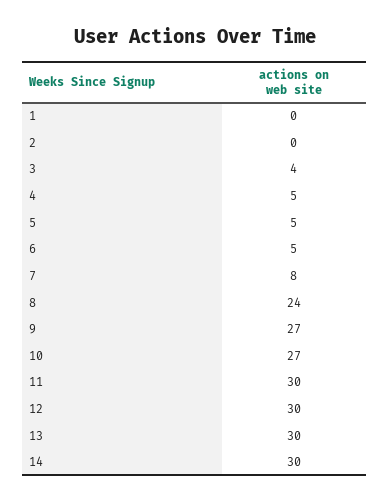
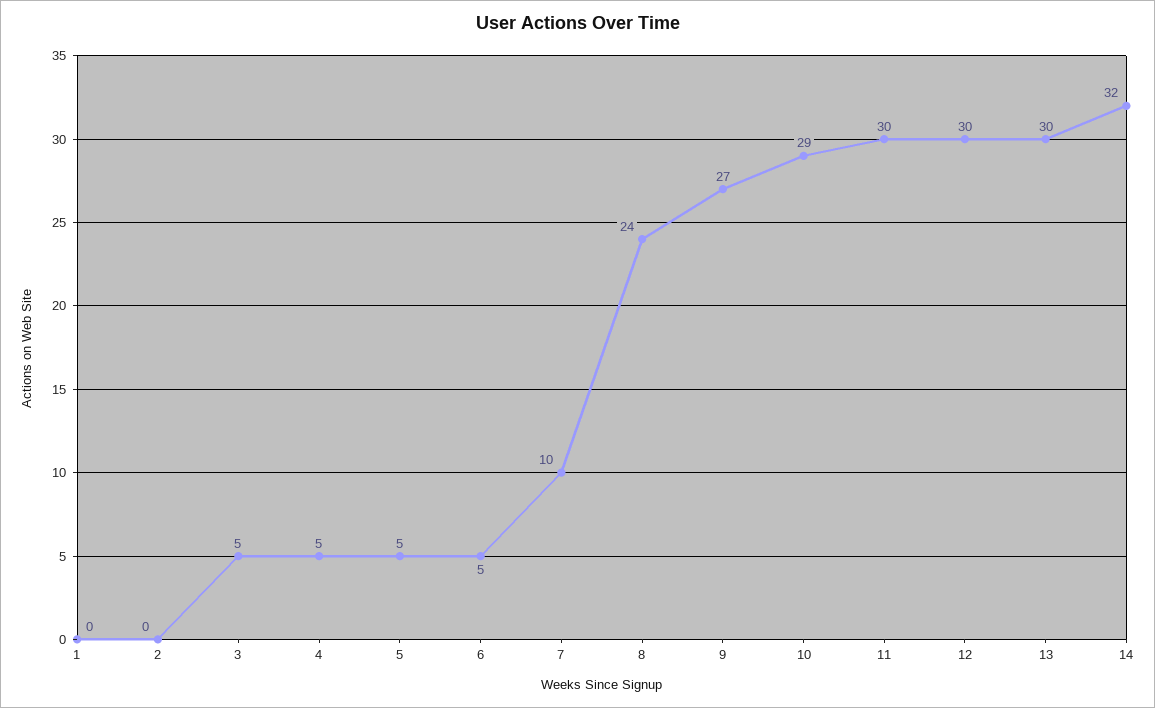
3: 4 -> 5
7: 8 -> 10
10: 27 -> 29
14: 30 -> 32

